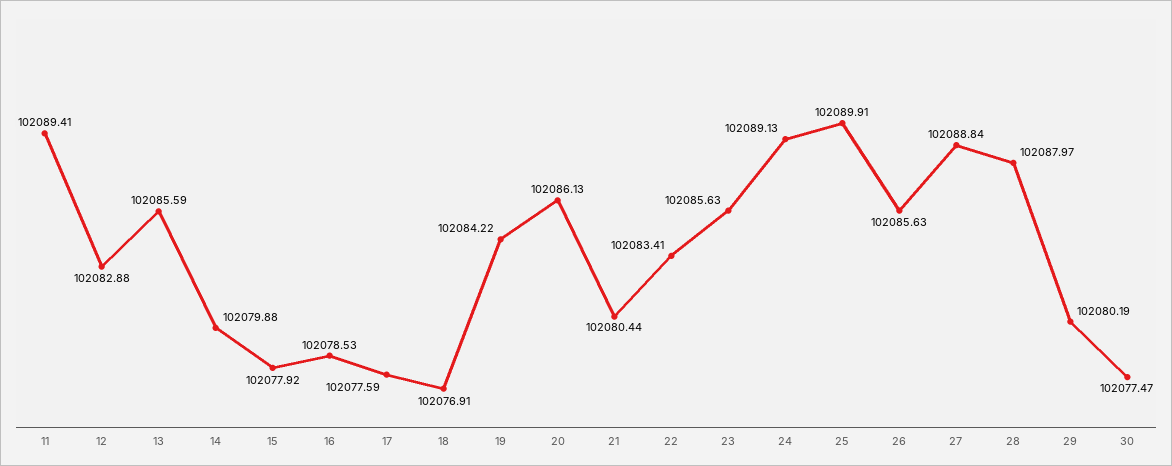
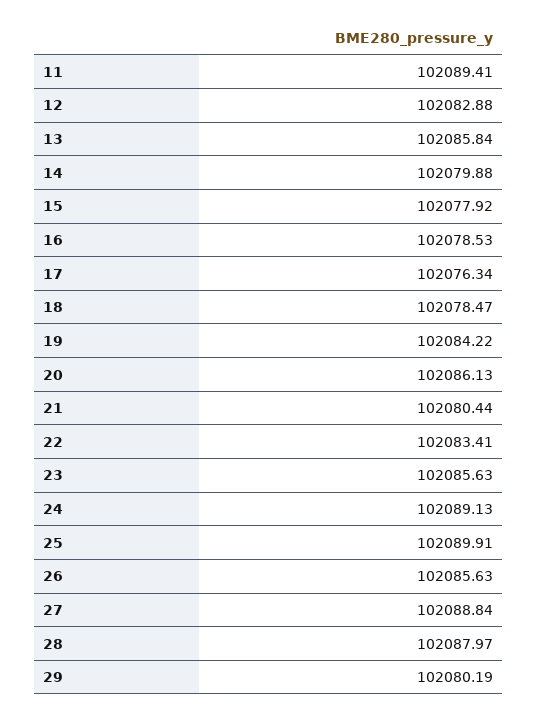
13: 102085.59 -> 102085.84
17: 102077.59 -> 102076.34
18: 102076.91 -> 102078.47
30: 102077.47 -> none

